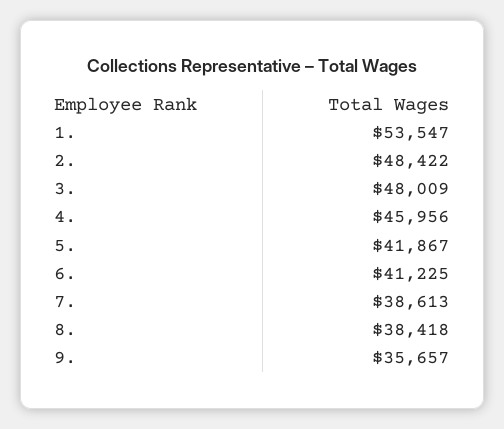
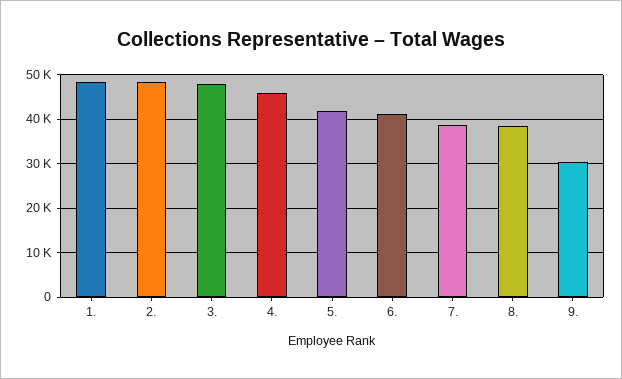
1.: 53547 -> 48000
9.: 35657 -> 30000

